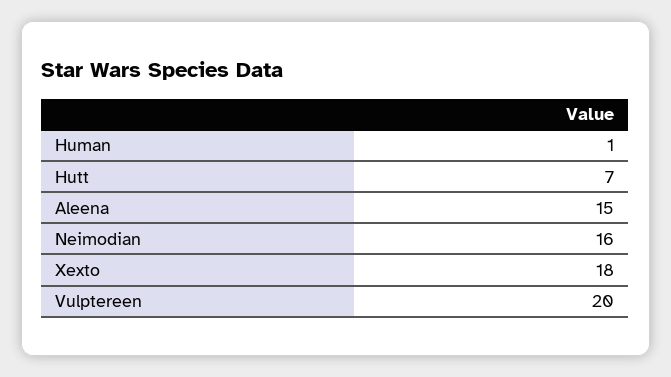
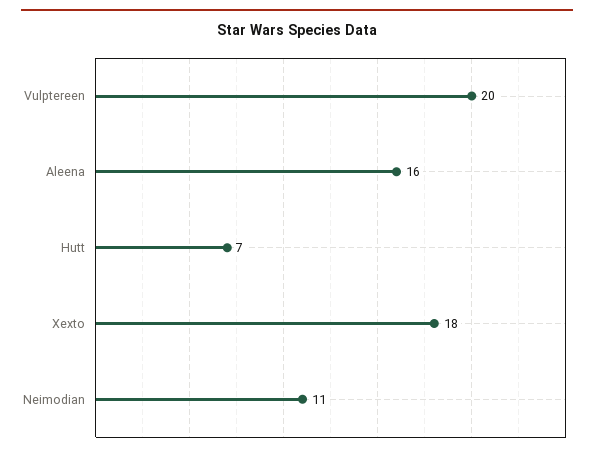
Human: 1 -> none
Aleena: 15 -> 16
Neimodian: 16 -> 11

